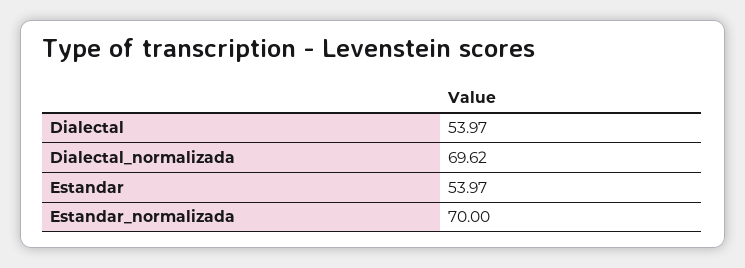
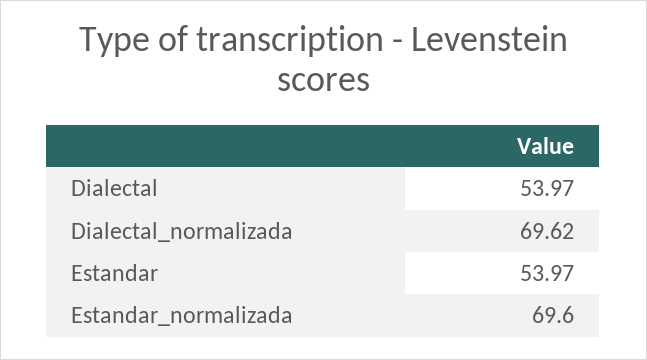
Estandar_normalizada: 70 -> 69.6

